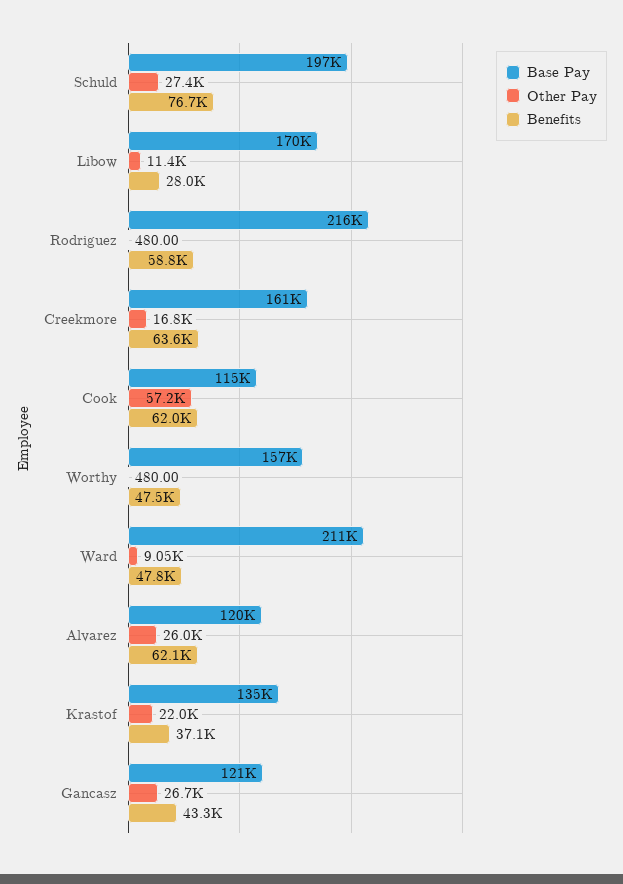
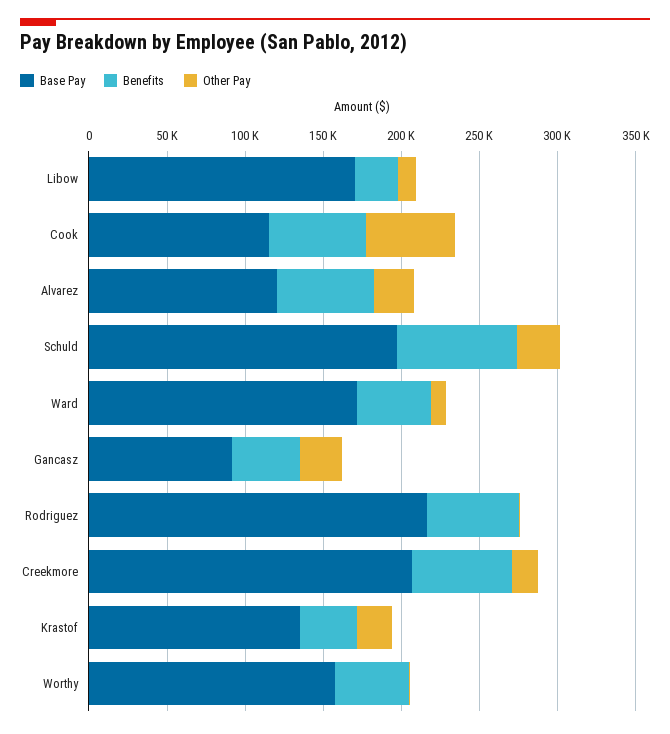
Base Pay, Creekmore: 161000 -> 210000
Base Pay, Ward: 211000 -> 170000
Base Pay, Gancasz: 121000 -> 90000

